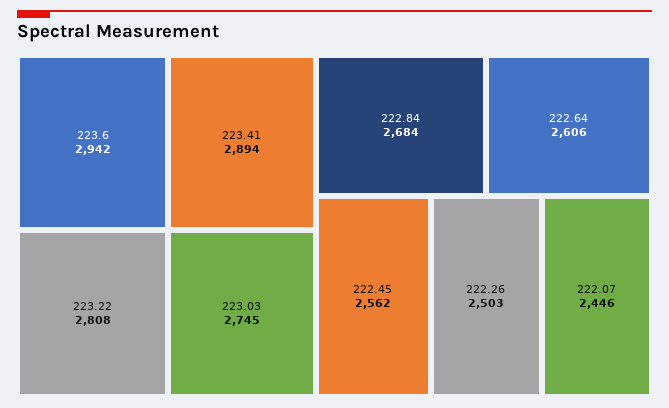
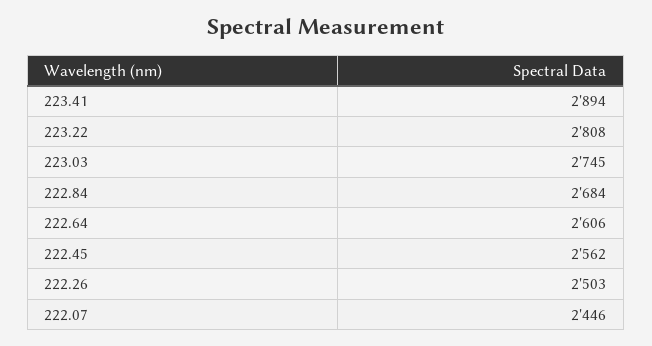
223.6: 2942 -> none

